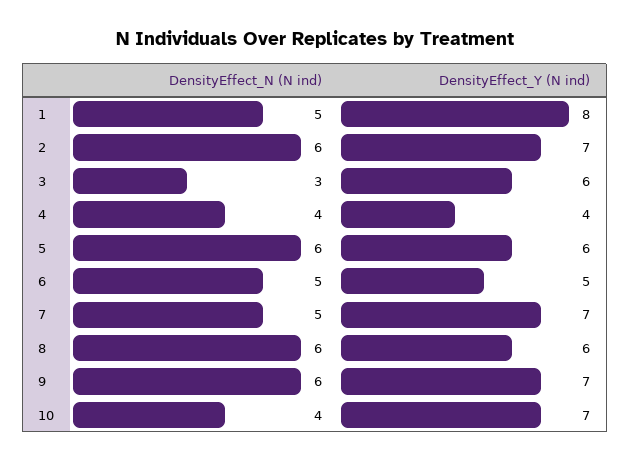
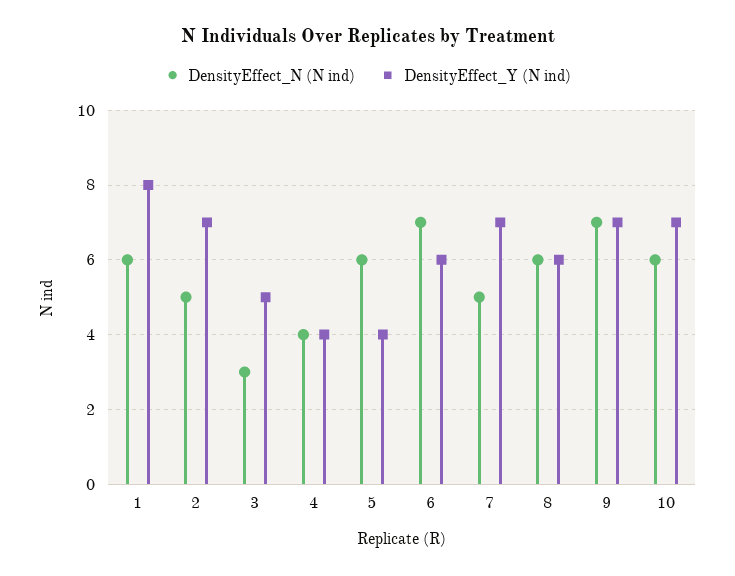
DensityEffect_N (N ind), 1: 5 -> 6
DensityEffect_N (N ind), 2: 6 -> 5
DensityEffect_Y (N ind), 3: 6 -> 5
DensityEffect_Y (N ind), 5: 6 -> 4
DensityEffect_N (N ind), 6: 5 -> 7
DensityEffect_Y (N ind), 6: 5 -> 6
DensityEffect_N (N ind), 9: 6 -> 7
DensityEffect_N (N ind), 10: 4 -> 6

